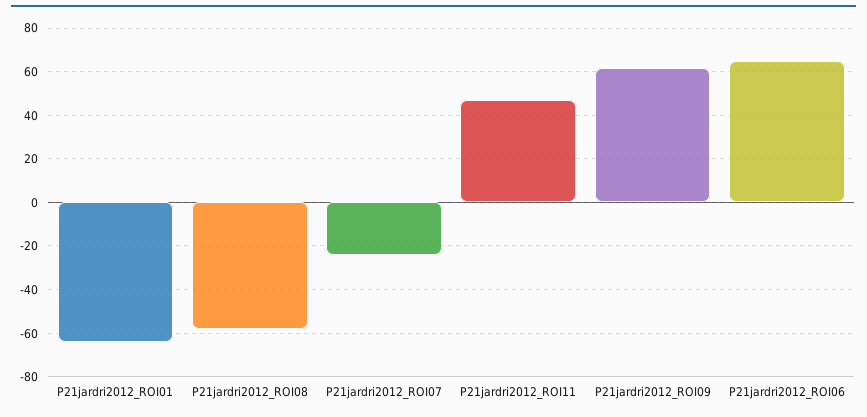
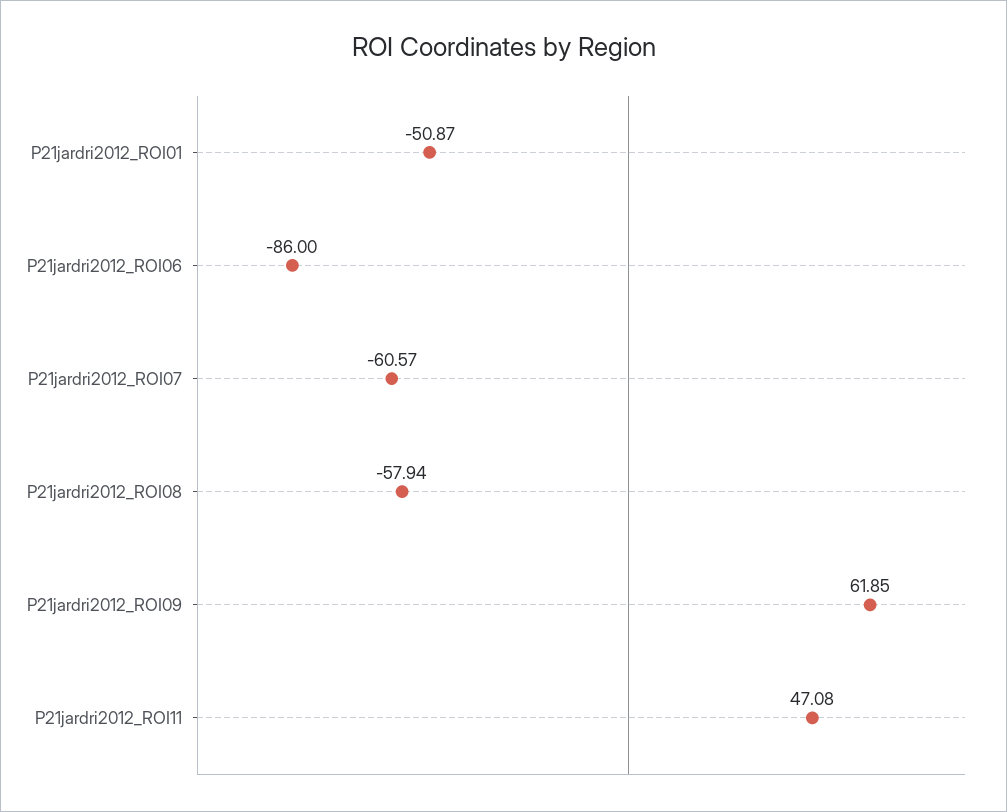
P21jardri2012_ROI01: -65 -> -50.87
P21jardri2012_ROI07: -25 -> -60.57
P21jardri2012_ROI06: 65 -> -86

